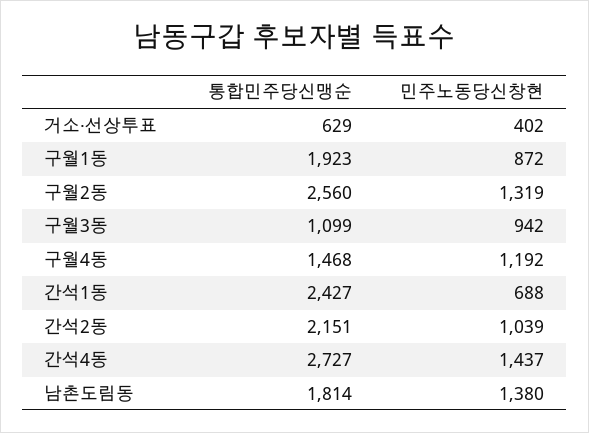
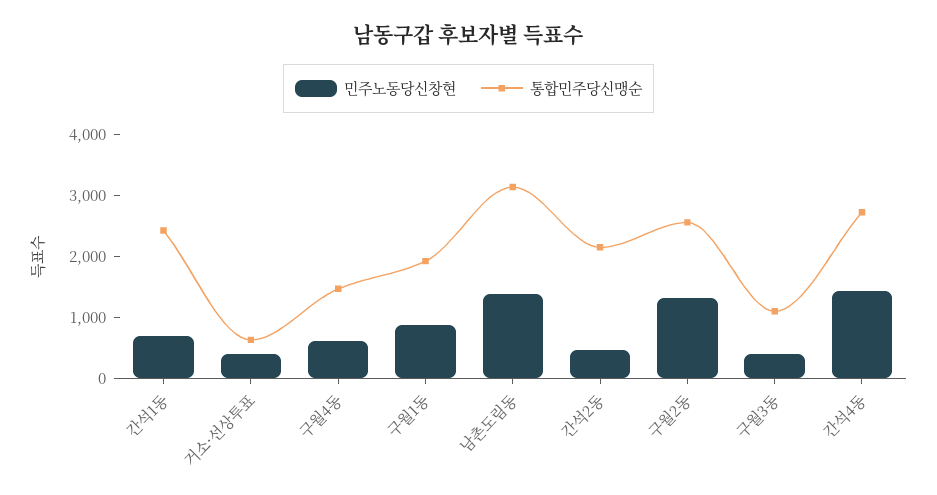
민주노동당신창현, 구월3동: 942 -> 400
민주노동당신창현, 구월4동: 1192 -> 600
민주노동당신창현, 간석2동: 1039 -> 400
통합민주당신맹순, 남촌도림동: 1814 -> 3200

